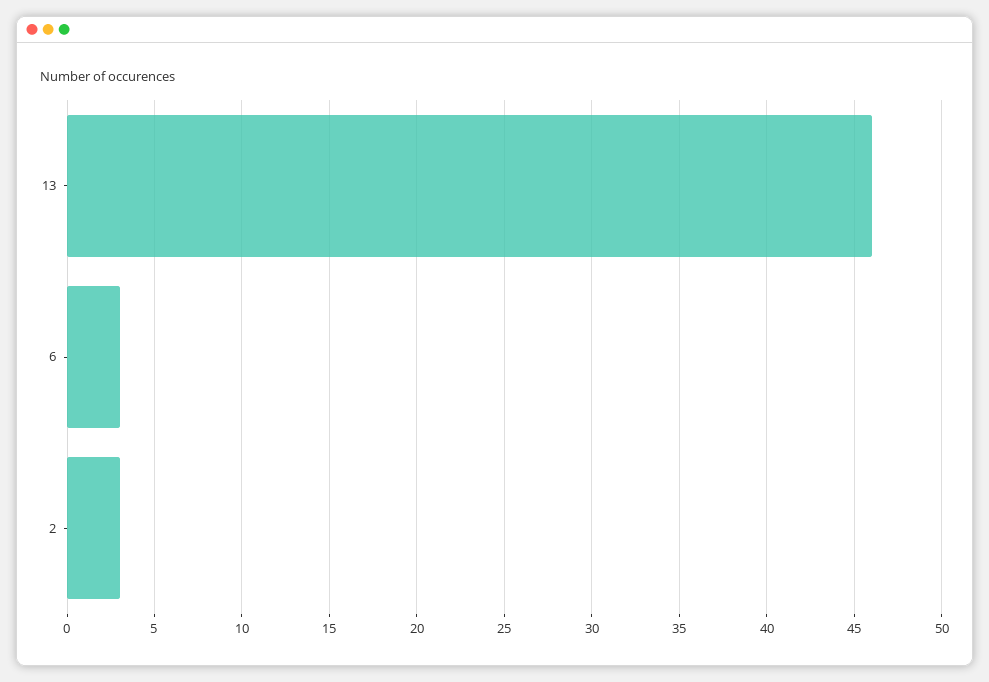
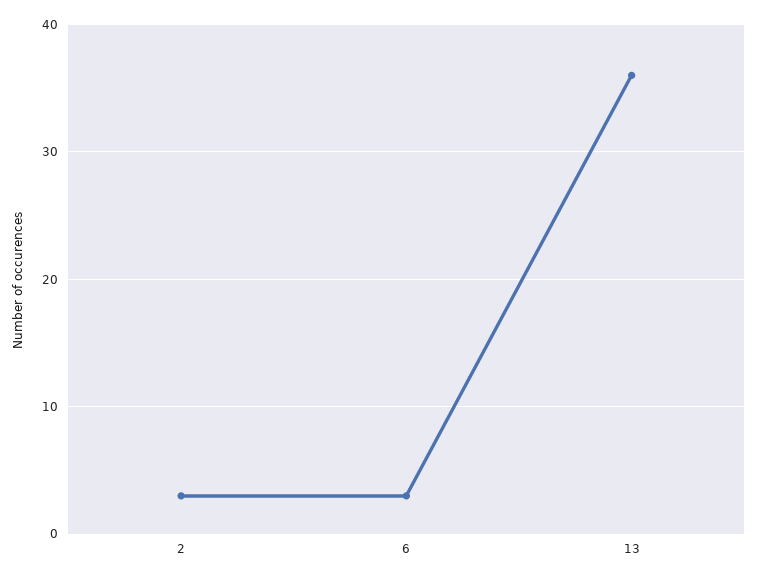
13: 46 -> 36

